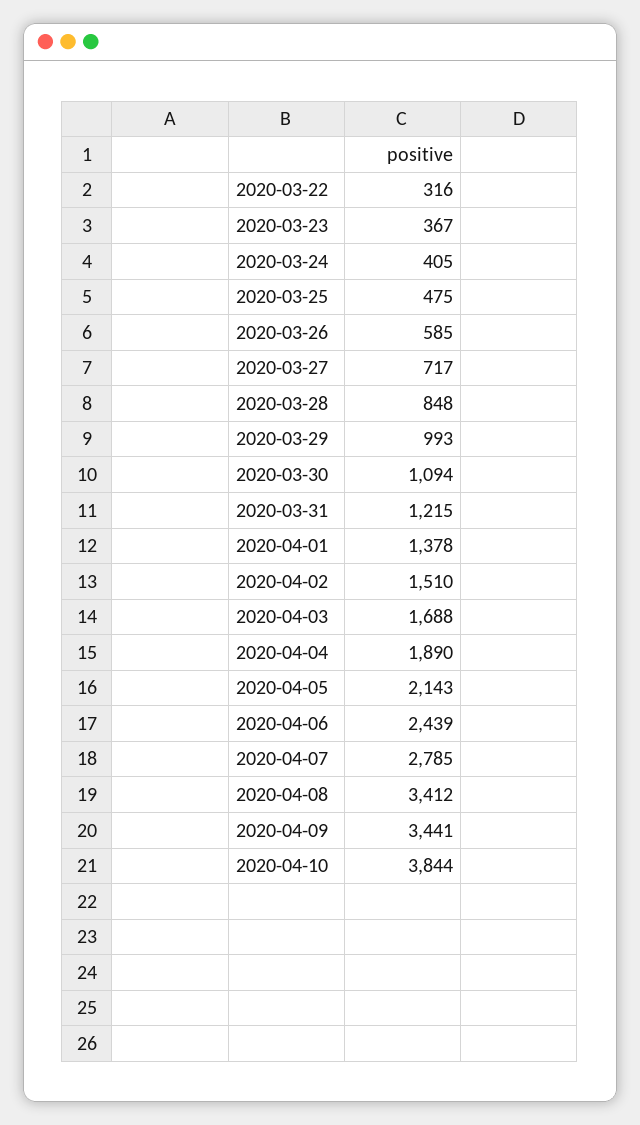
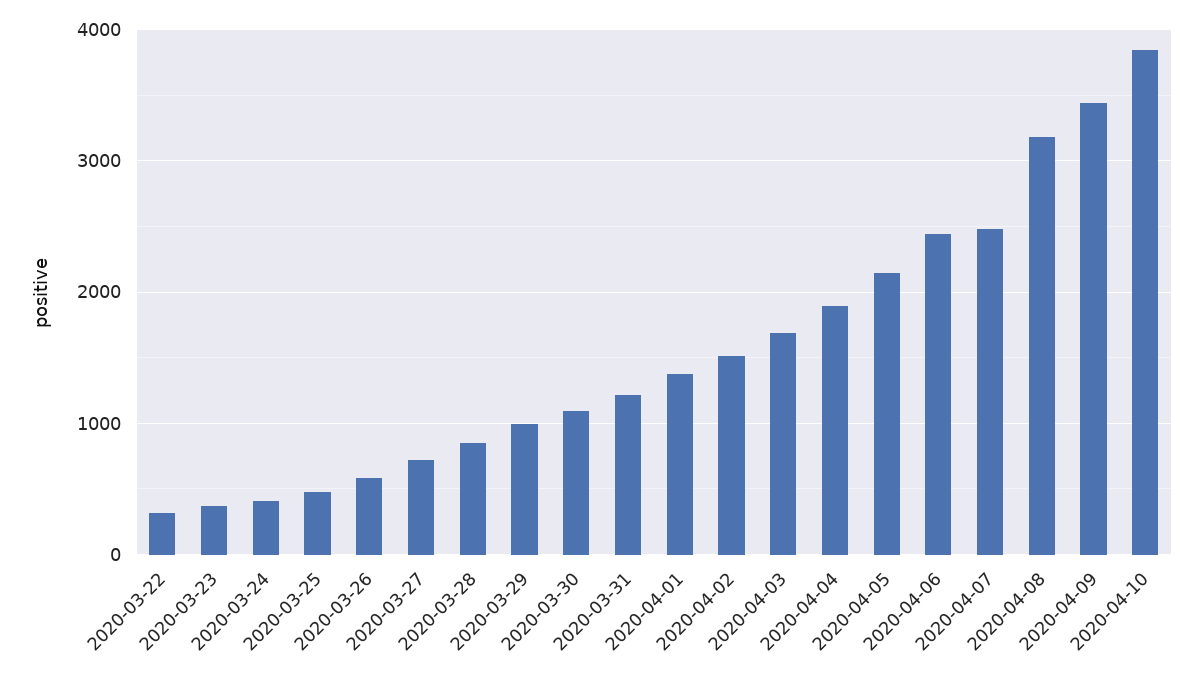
2020-04-07: 2785 -> 2500
2020-04-08: 3412 -> 3200

